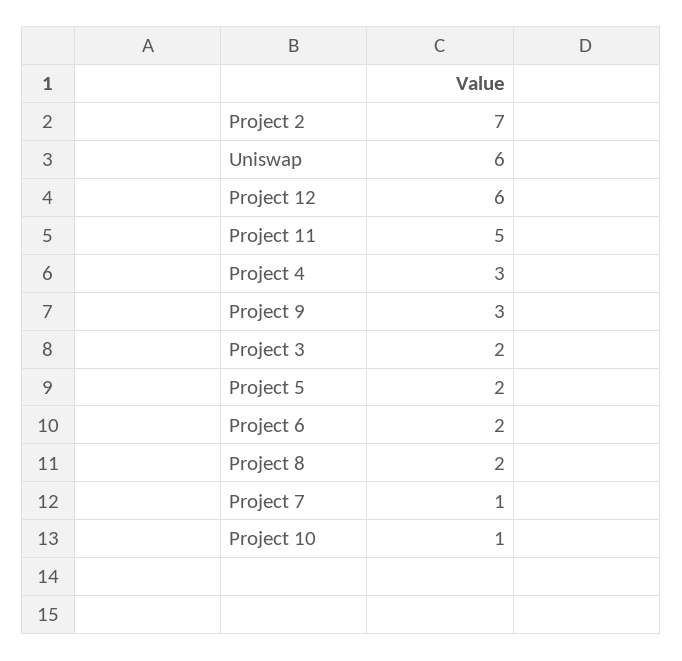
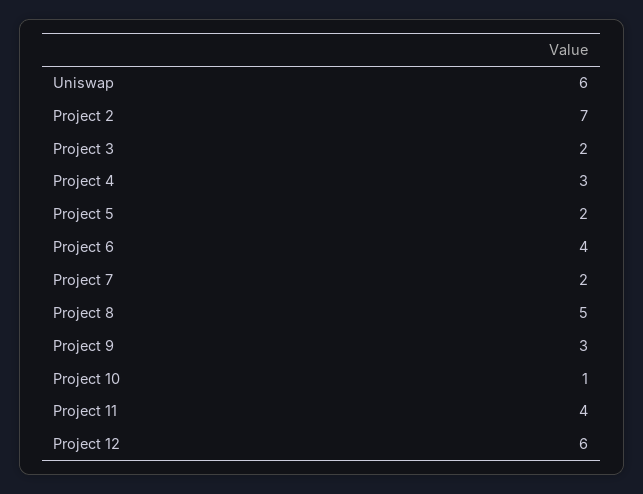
Project 11: 5 -> 4
Project 6: 2 -> 4
Project 8: 2 -> 5
Project 7: 1 -> 2

